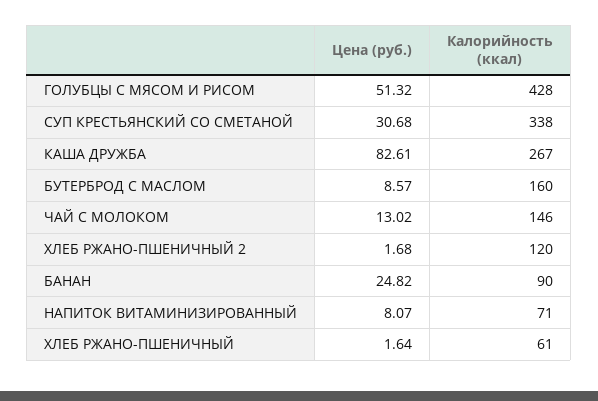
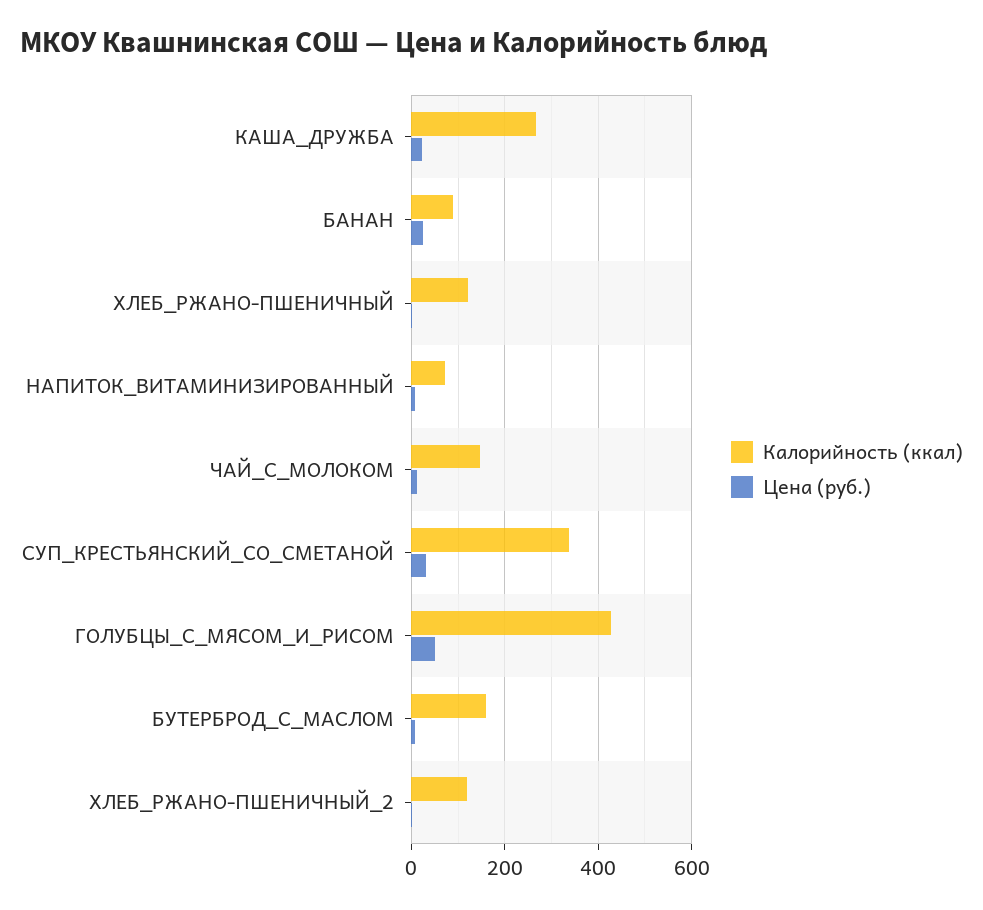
Цена (руб.), КАША ДРУЖБА: 82.61 -> 20
Калорийность (ккал), ХЛЕБ РЖАНО-ПШЕНИЧНЫЙ: 61 -> 120

